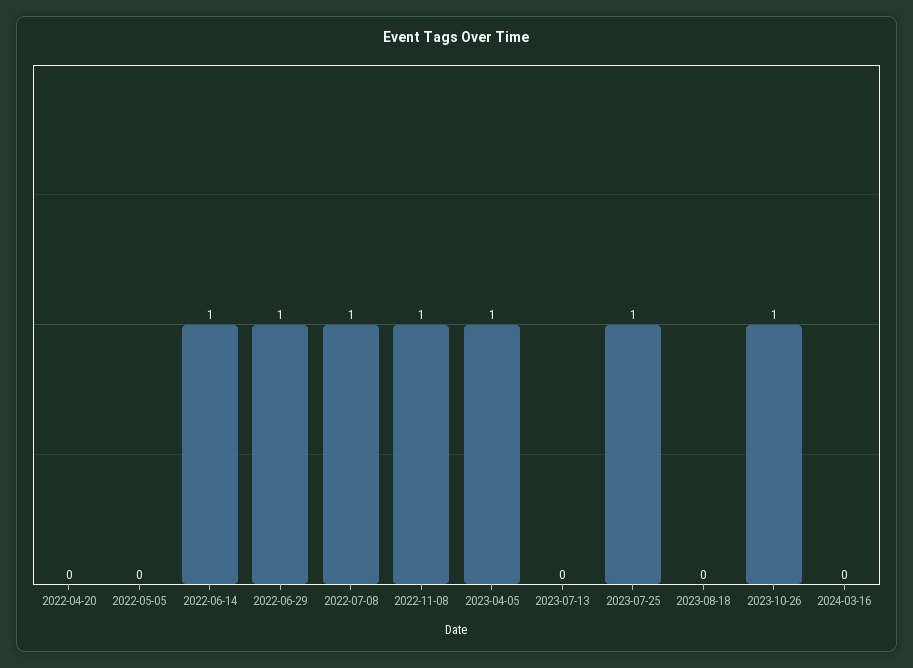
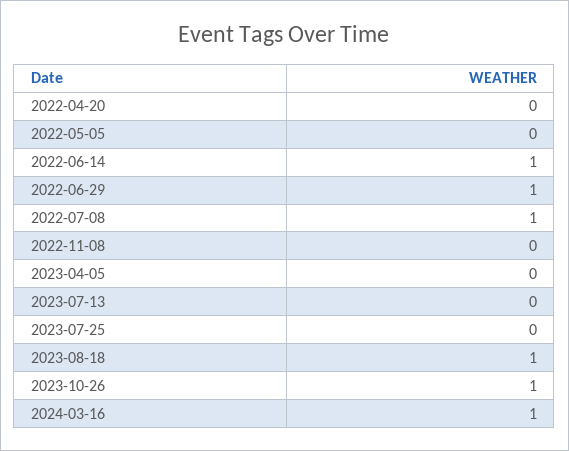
2022-11-08: 1 -> 0
2023-04-05: 1 -> 0
2023-07-25: 1 -> 0
2023-08-18: 0 -> 1
2024-03-16: 0 -> 1

